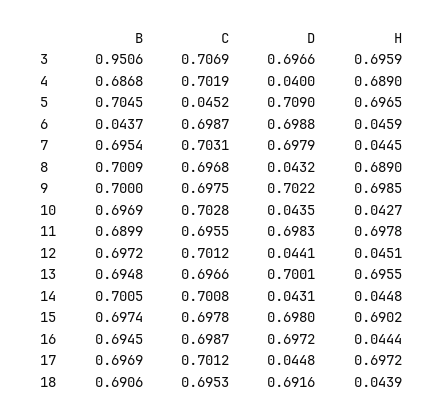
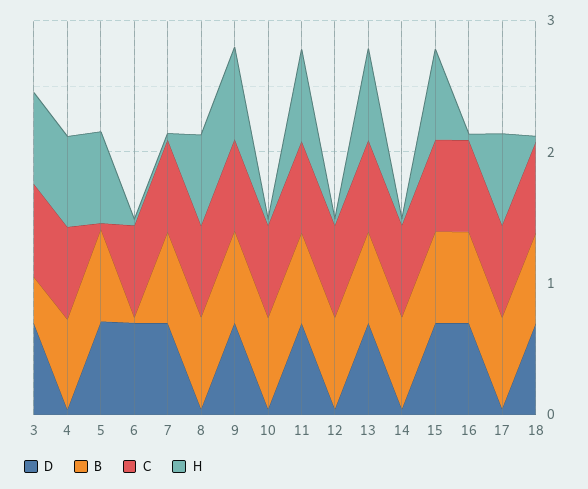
B, 3: 0.9506 -> 0.4

